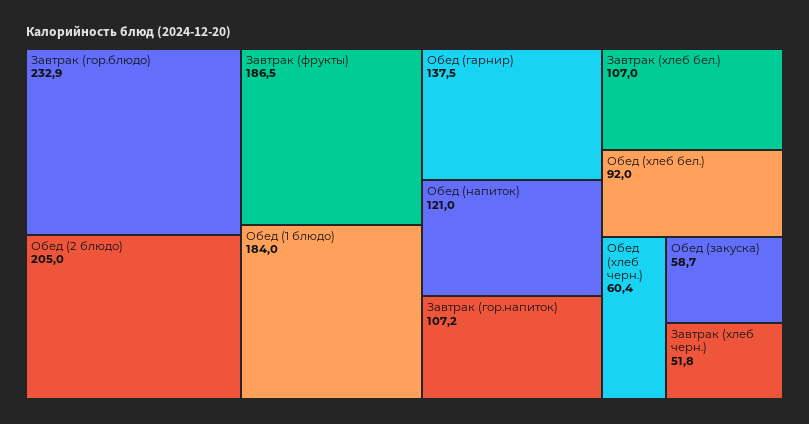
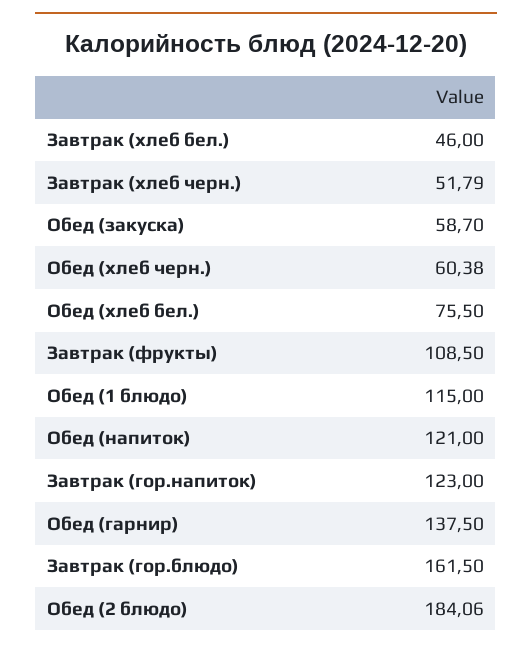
Завтрак (гор.блюдо): 232.9 -> 161.5
Обед (2 блюдо): 205 -> 184.06
Завтрак (фрукты): 186.5 -> 108.5
Обед (1 блюдо): 184 -> 115
Завтрак (гор.напиток): 107.2 -> 123
Завтрак (хлеб бел.): 107 -> 46
Обед (хлеб бел.): 92 -> 75.5

